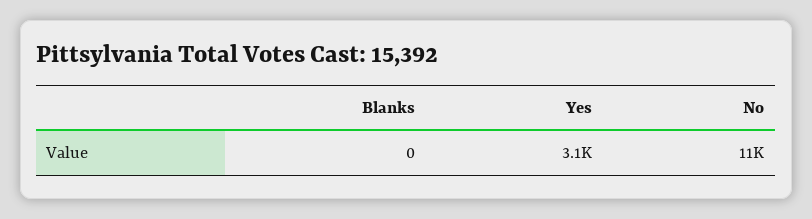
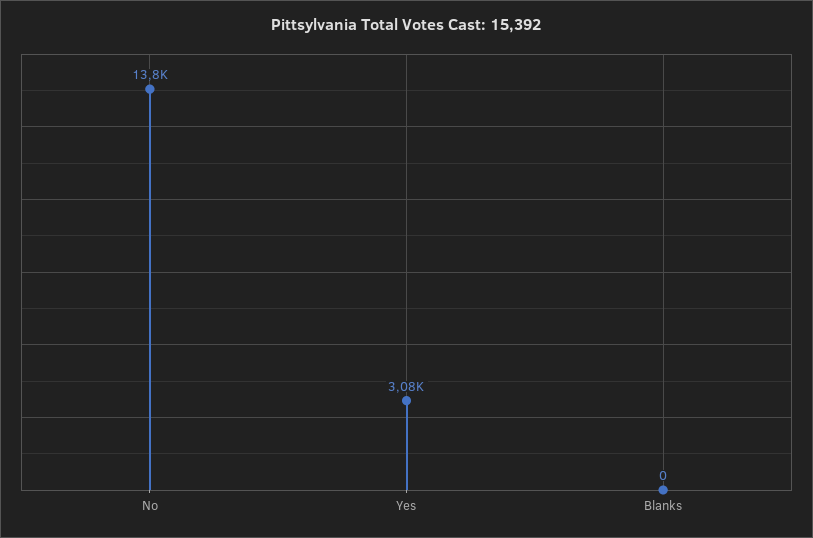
No: 11000 -> 13800

